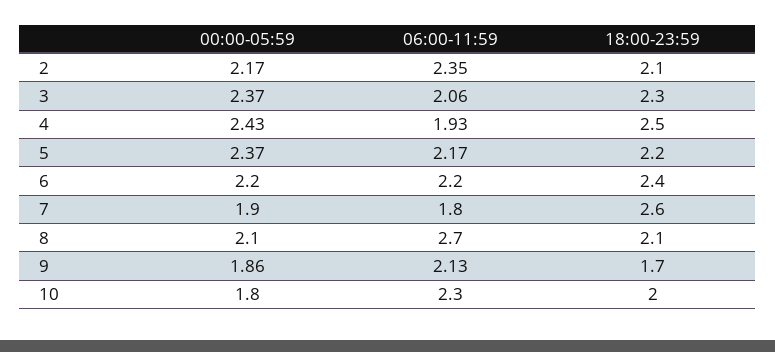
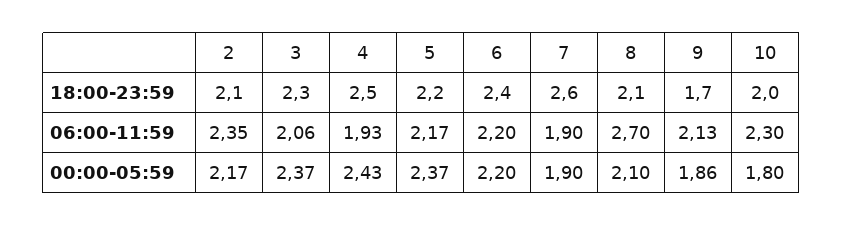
06:00-11:59, 7: 1.8 -> 1.9

